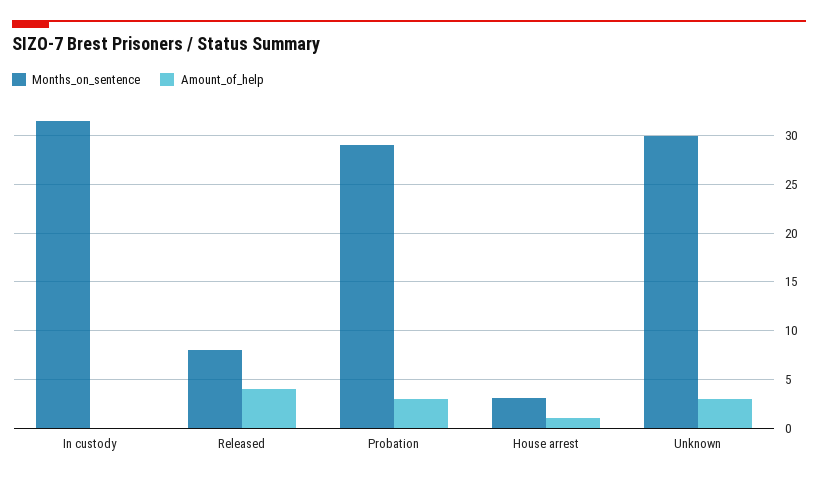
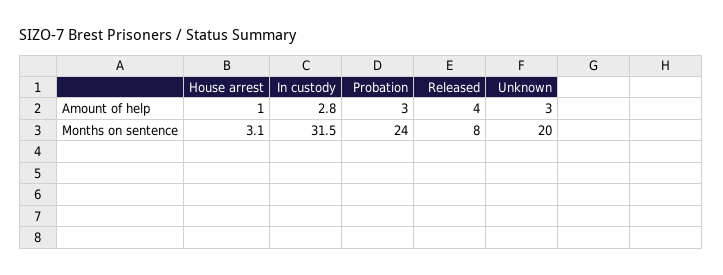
Amount_of_help, In custody: 0 -> 2.8
Months_on_sentence, Probation: 29 -> 24
Months_on_sentence, Unknown: 30 -> 20

